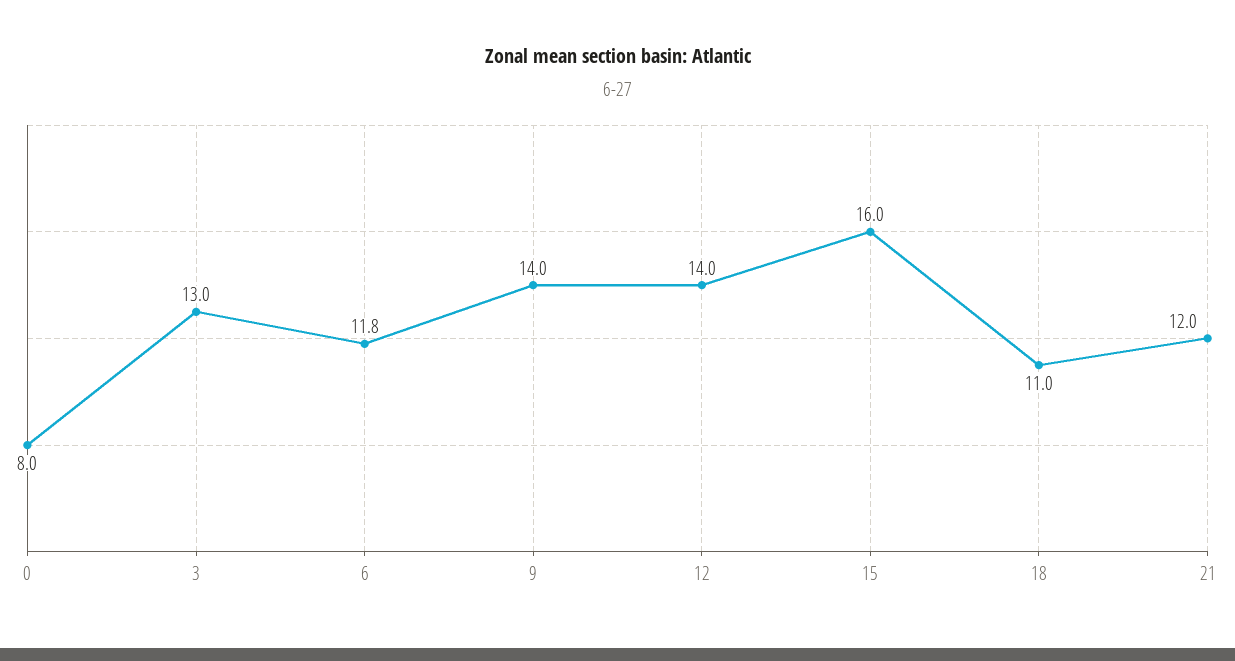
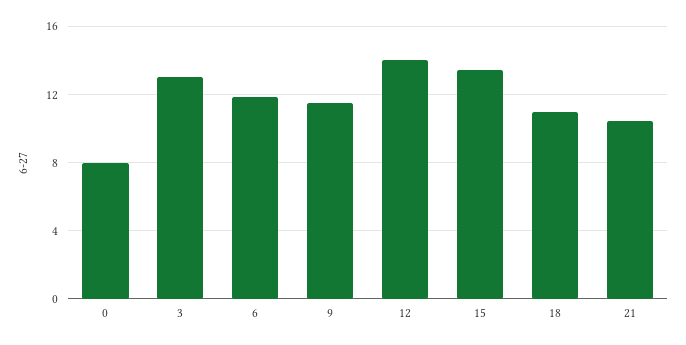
9: 14 -> 11.5
15: 16 -> 13.5
21: 12 -> 10.5

